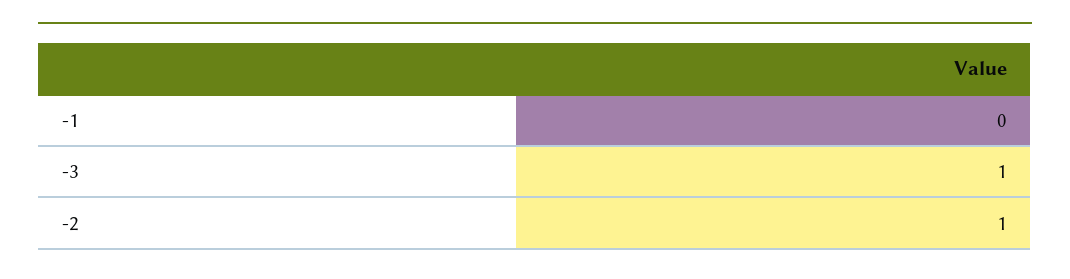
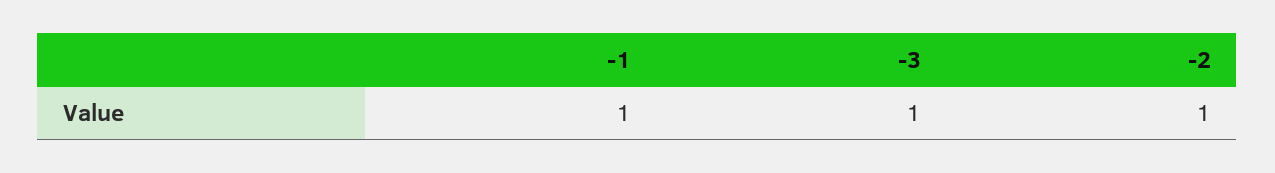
-1: 0 -> 1

